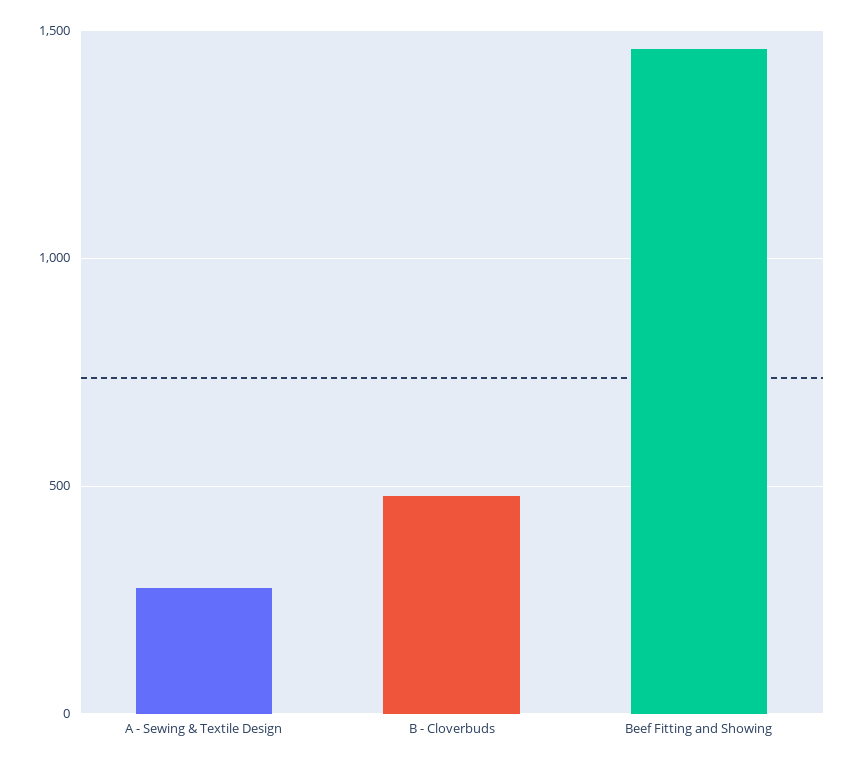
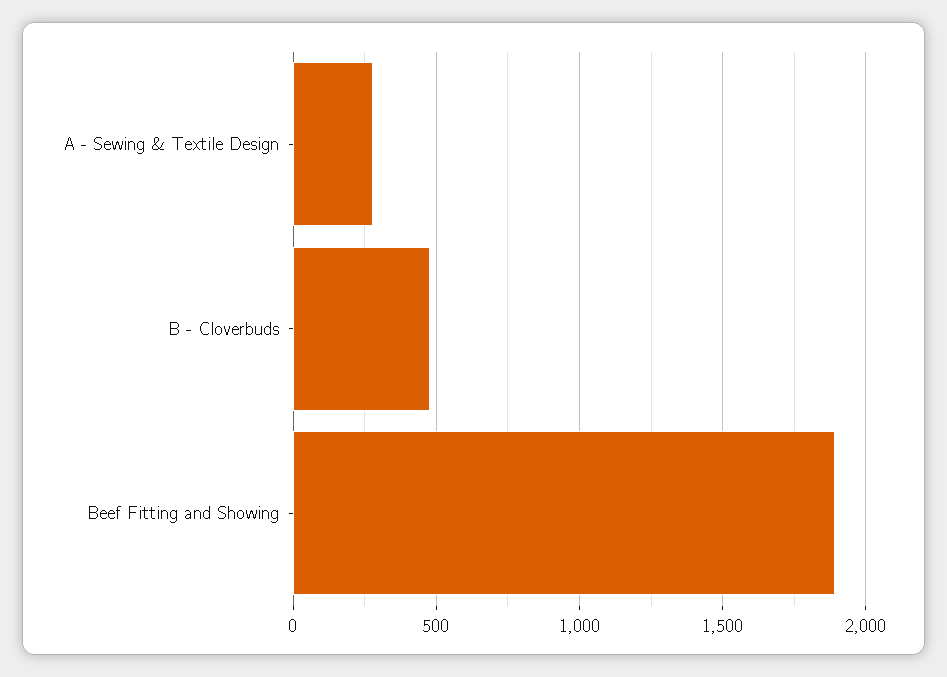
Beef Fitting and Showing: 1450 -> 1900

